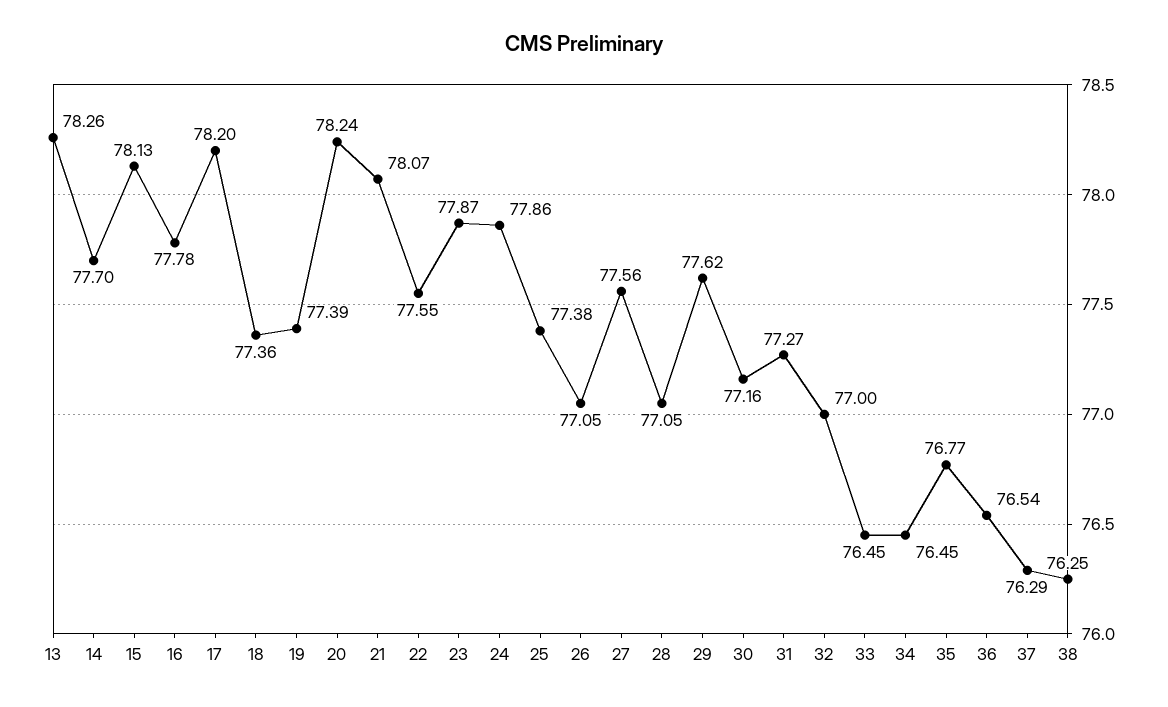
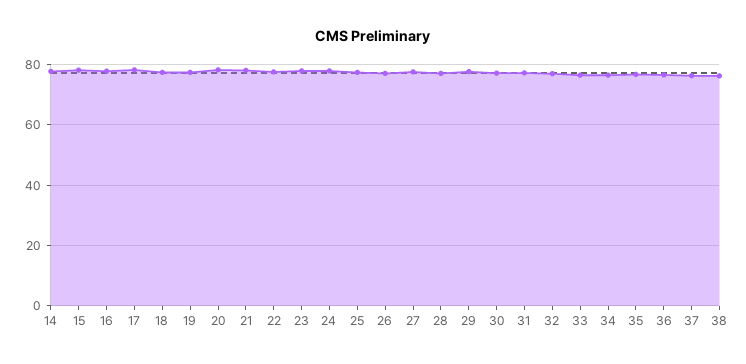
13: 78.26 -> none

